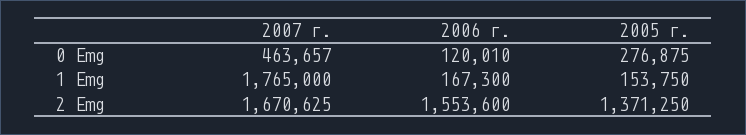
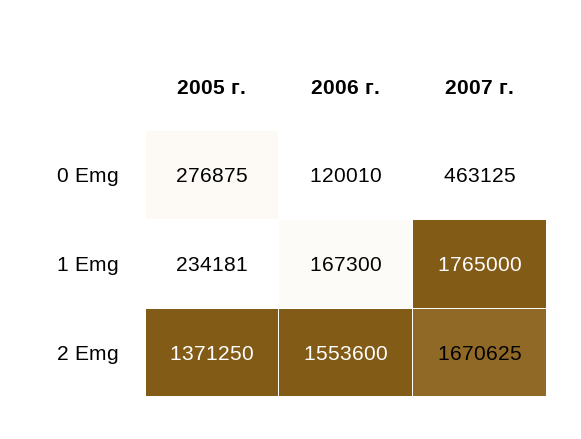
2007 г., 0 Emg: 463657 -> 463125
2005 г., 1 Emg: 153750 -> 234181

